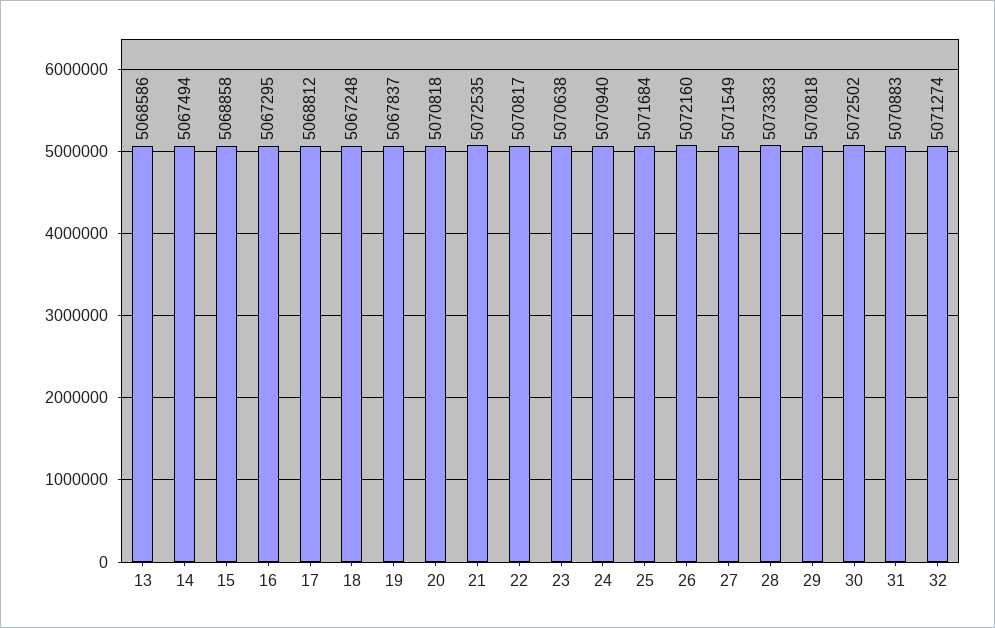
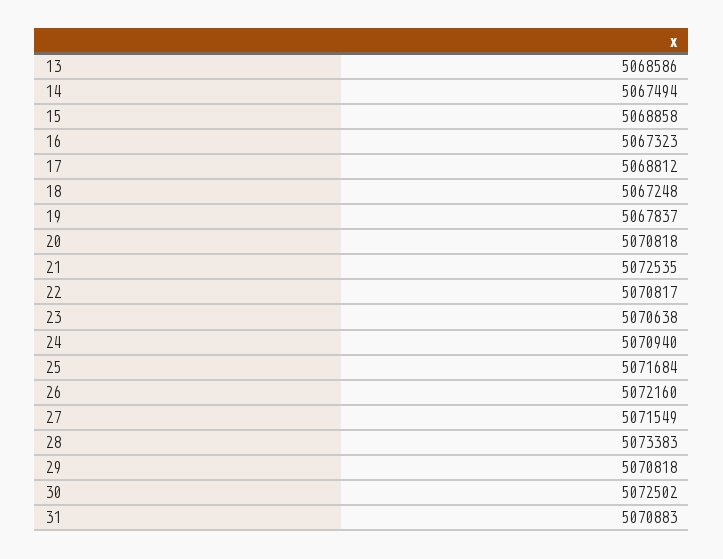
16: 5067295 -> 5067323
32: 5071274 -> none

